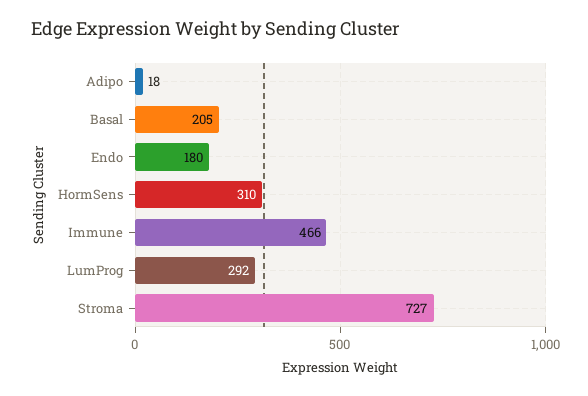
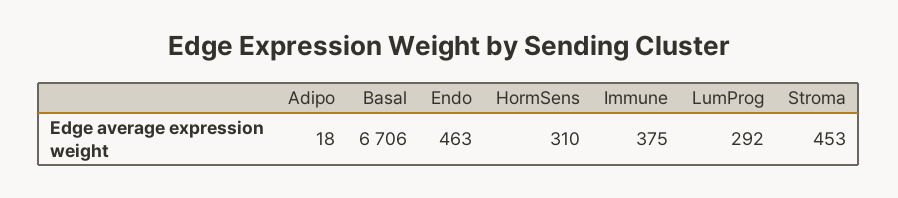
Basal: 205 -> 6706
Endo: 180 -> 463
Immune: 466 -> 375
Stroma: 727 -> 453

